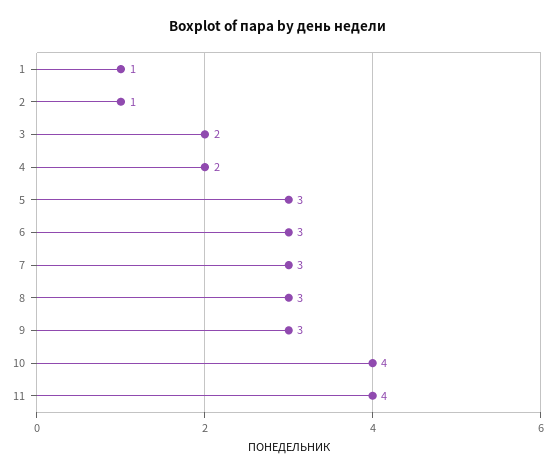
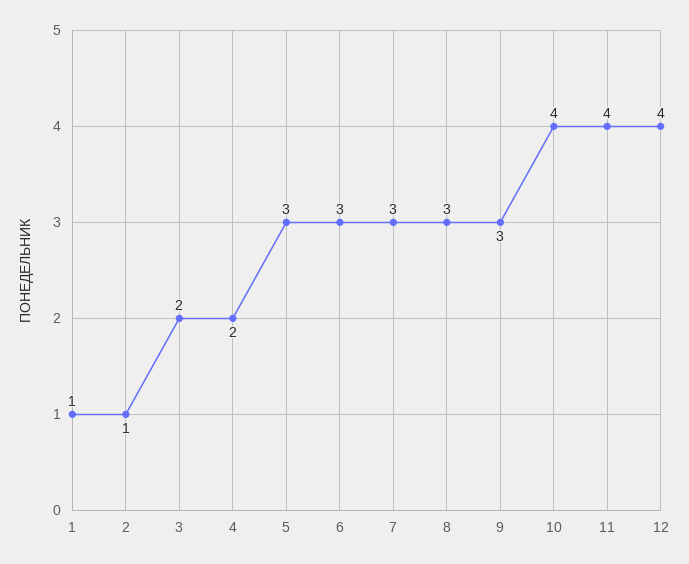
12: none -> 4

